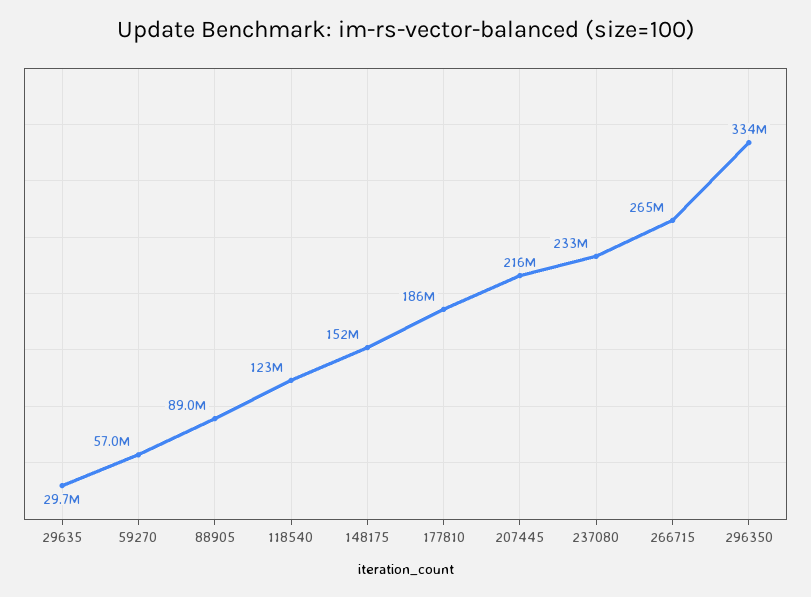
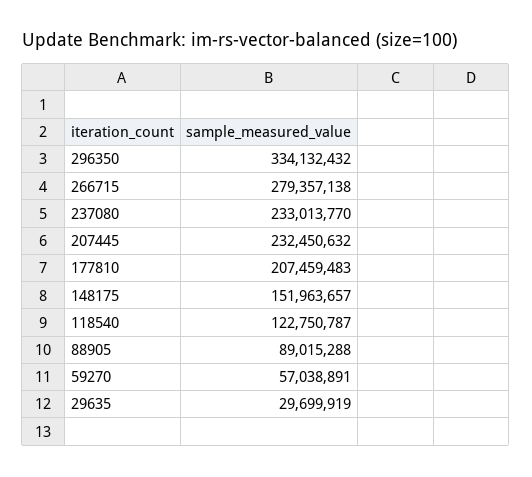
177810: 186000000 -> 207459483
207445: 216000000 -> 232450632
266715: 265000000 -> 279357138

